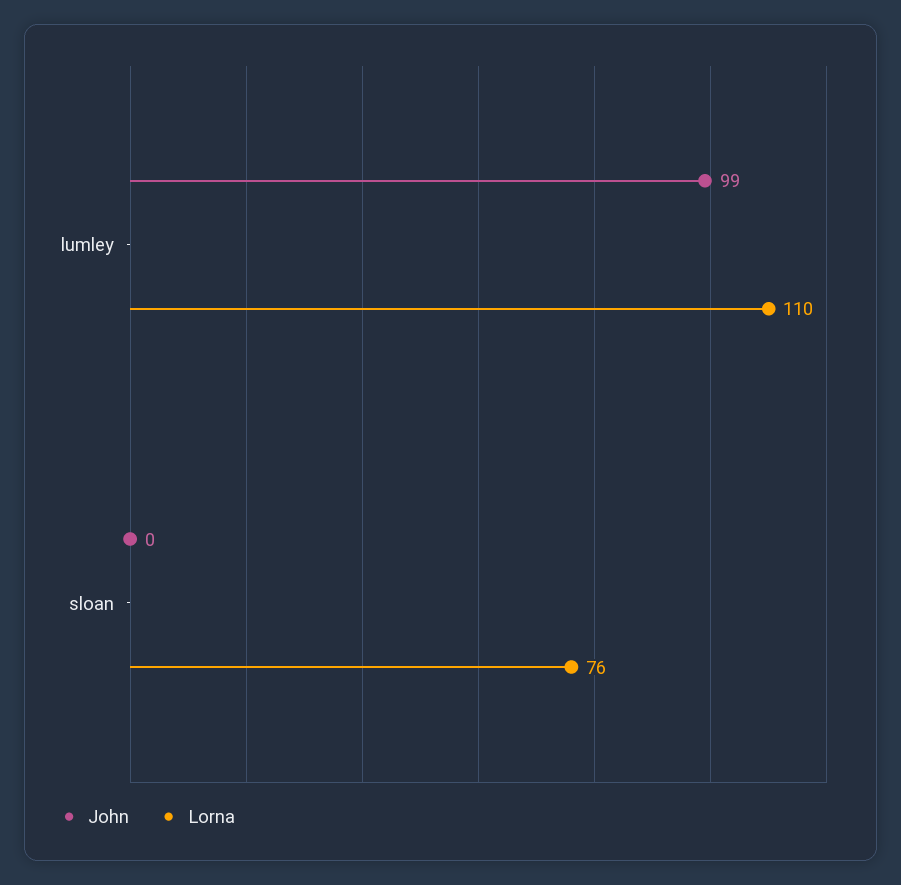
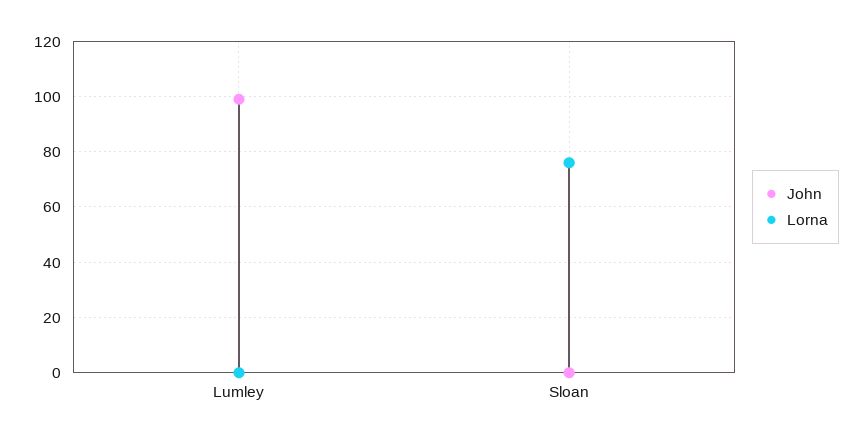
Lorna, lumley: 110 -> 0

